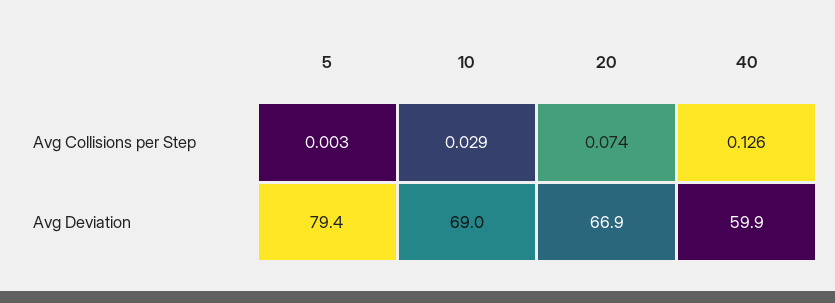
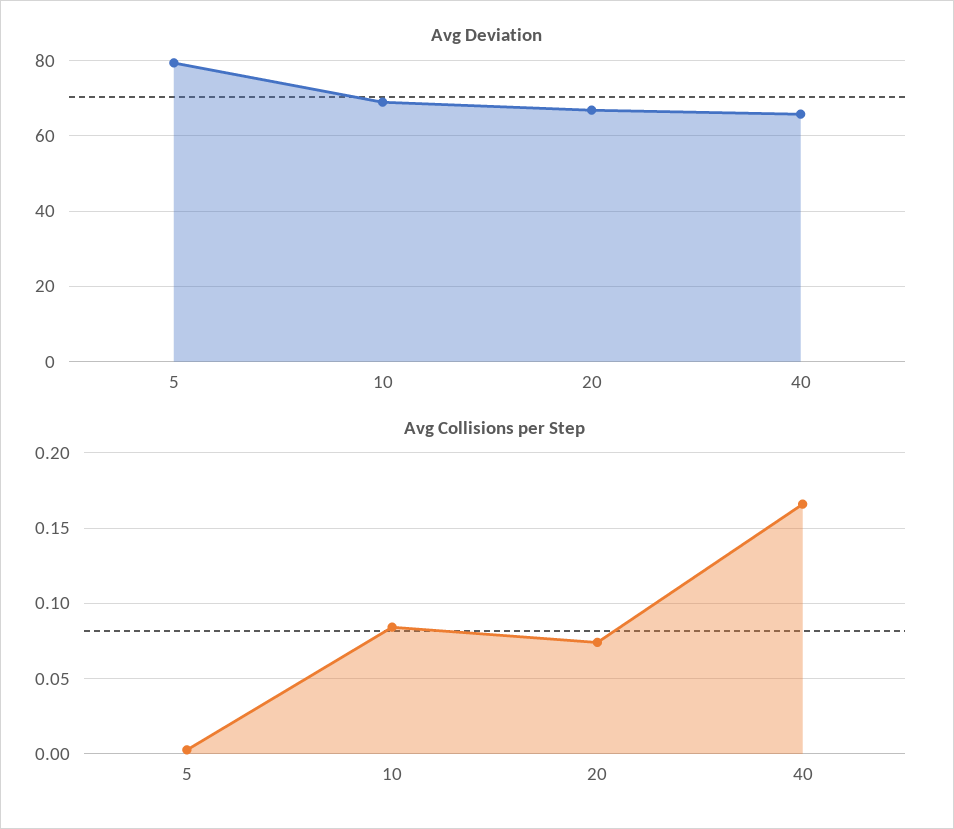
Avg Collisions per Step, 10: 0.029 -> 0.085
Avg Collisions per Step, 40: 0.126 -> 0.165
Avg Deviation, 40: 59.9 -> 66

